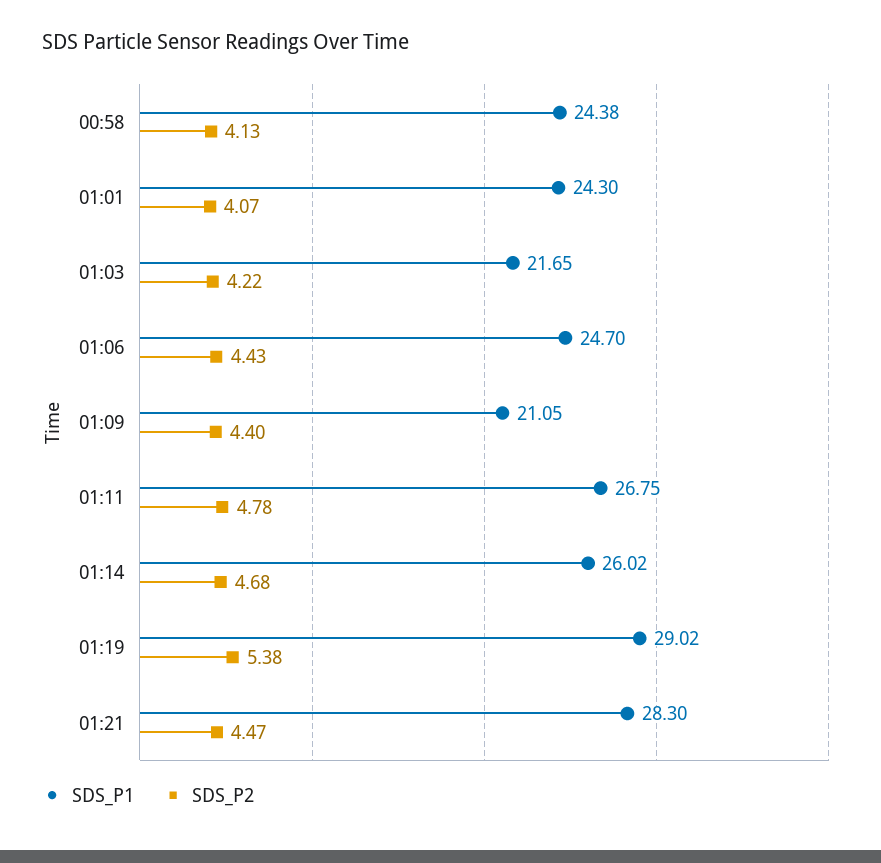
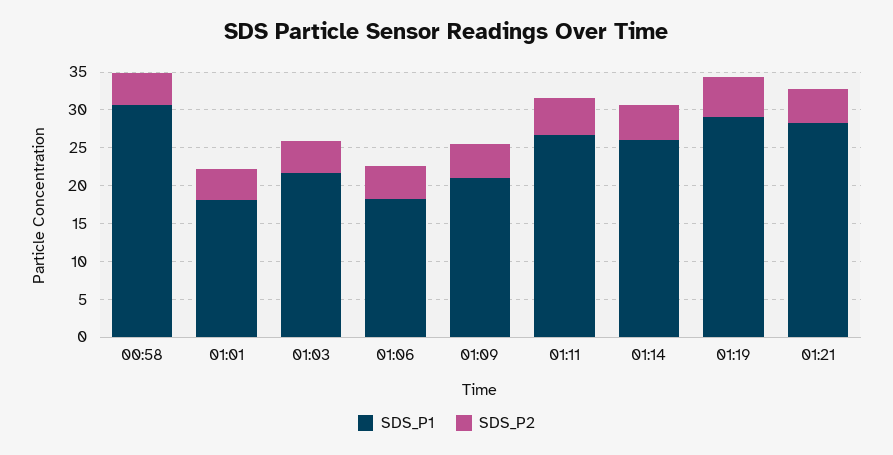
SDS_P1, 00:58: 24.38 -> 30
SDS_P1, 01:01: 24.3 -> 17.5
SDS_P1, 01:06: 24.7 -> 17.5

